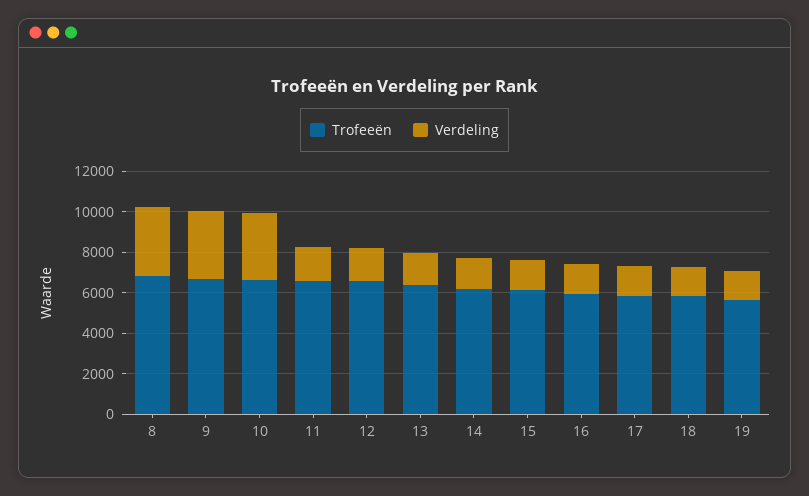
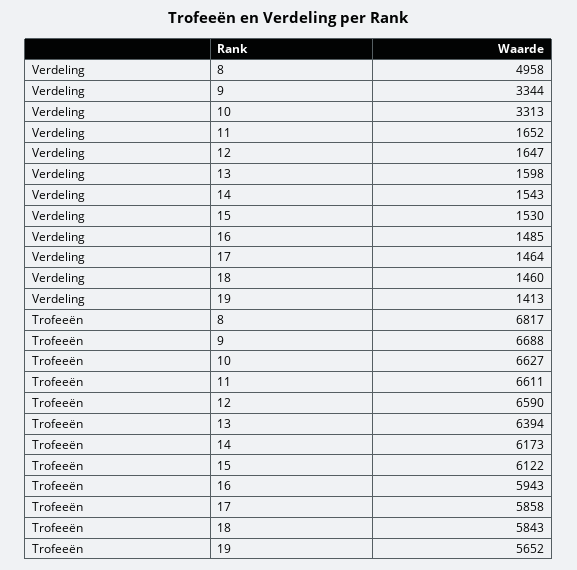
Verdeling, 8: 3500 -> 4958

